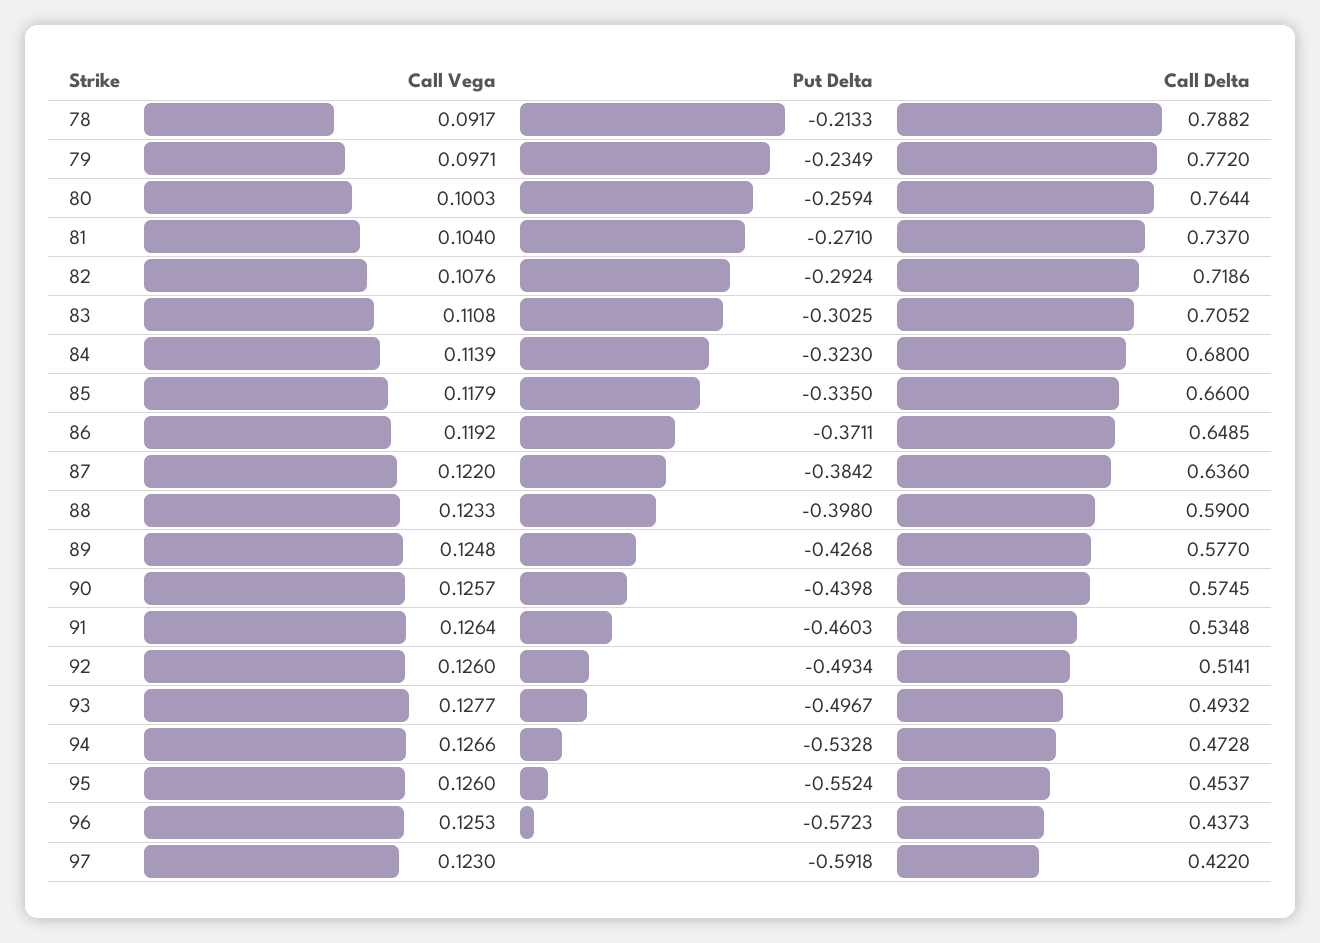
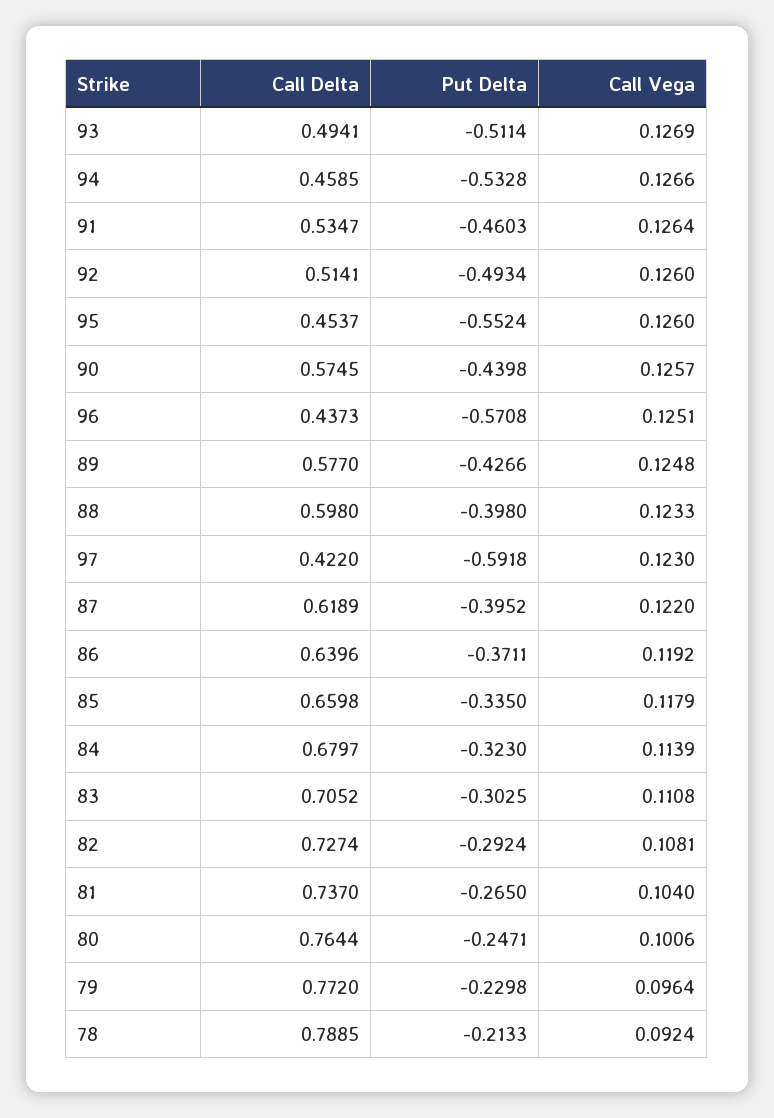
Call Vega, 78: 0.0917 -> 0.0924
Call Delta, 78: 0.7882 -> 0.7885
Call Vega, 79: 0.0971 -> 0.0964
Put Delta, 79: -0.2349 -> -0.2298
Call Vega, 80: 0.1003 -> 0.1006
Put Delta, 80: -0.2594 -> -0.2471
Put Delta, 81: -0.271 -> -0.265
Call Vega, 82: 0.1076 -> 0.1081
Call Delta, 82: 0.7186 -> 0.7274
Call Delta, 84: 0.68 -> 0.6797
Call Delta, 85: 0.66 -> 0.6598
Call Delta, 86: 0.6485 -> 0.6396
Put Delta, 87: -0.3842 -> -0.3952
Call Delta, 87: 0.636 -> 0.6189
Call Delta, 88: 0.59 -> 0.598
Put Delta, 89: -0.4268 -> -0.4266
Call Delta, 91: 0.5348 -> 0.5347
Call Vega, 93: 0.1277 -> 0.1269
Put Delta, 93: -0.4967 -> -0.5114
Call Delta, 93: 0.4932 -> 0.4941
Call Delta, 94: 0.4728 -> 0.4585
Call Vega, 96: 0.1253 -> 0.1251
Put Delta, 96: -0.5723 -> -0.5708

